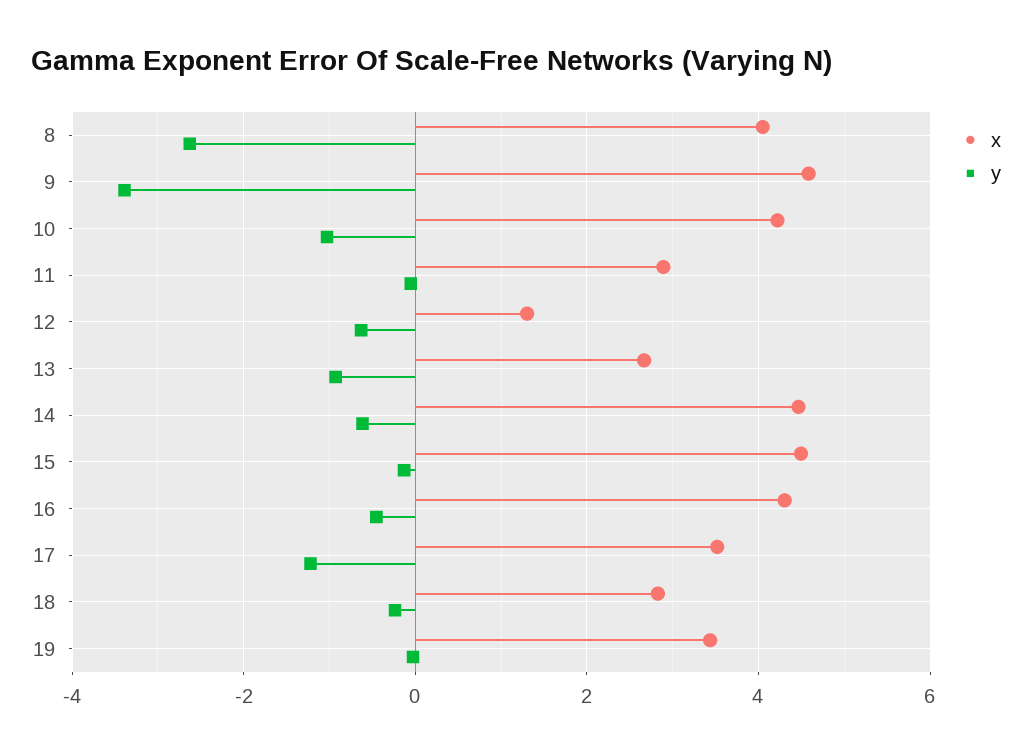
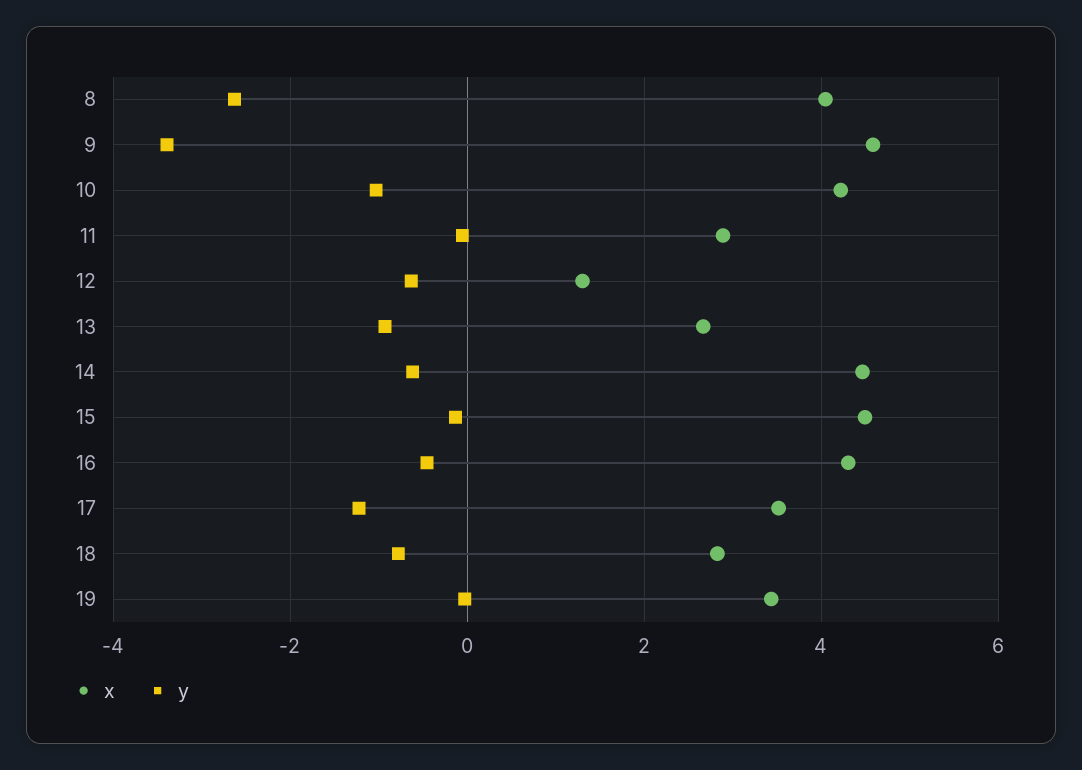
y, 18: -0.2 -> -0.8

